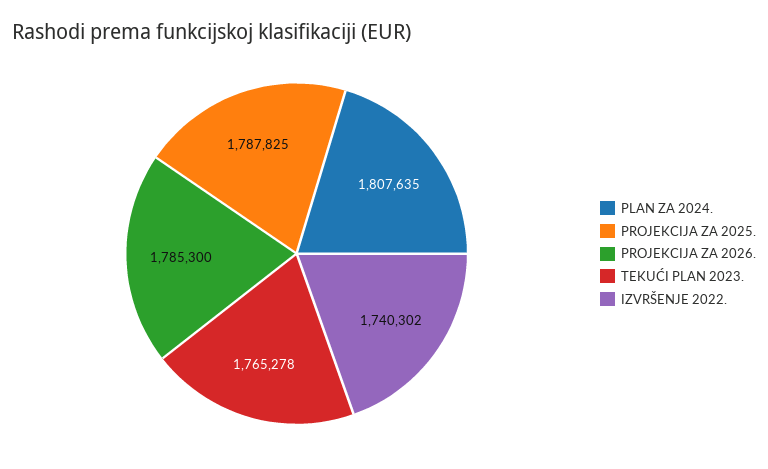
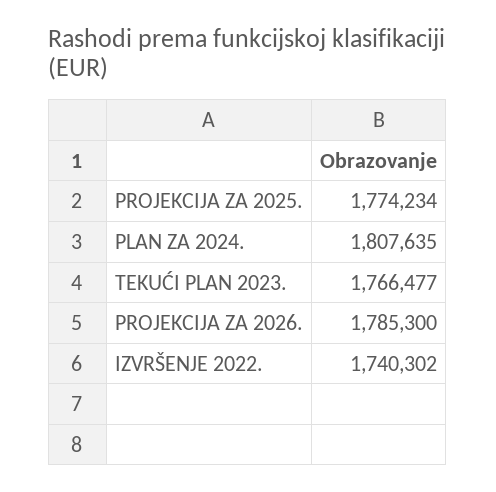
PROJEKCIJA ZA 2025.: 1787825 -> 1774234
TEKUĆI PLAN 2023.: 1765278 -> 1766477

